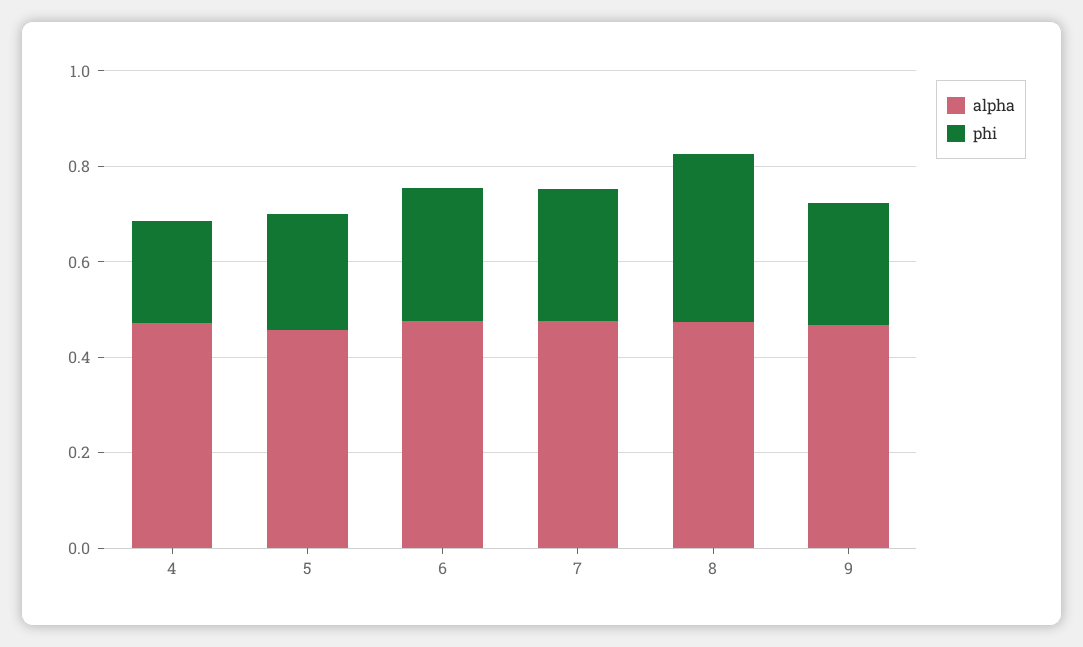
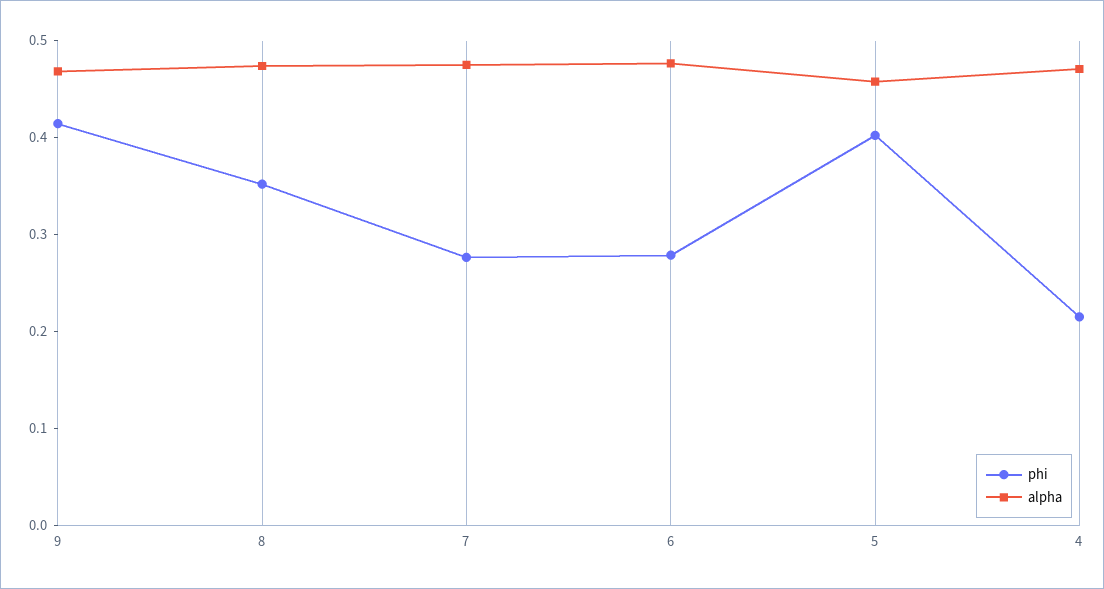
phi, 5: 0.25 -> 0.4
phi, 9: 0.25 -> 0.42

